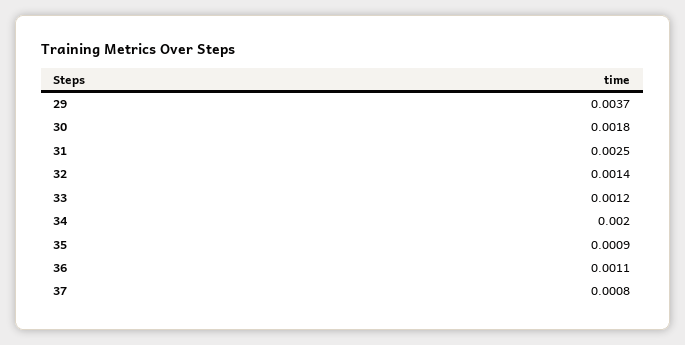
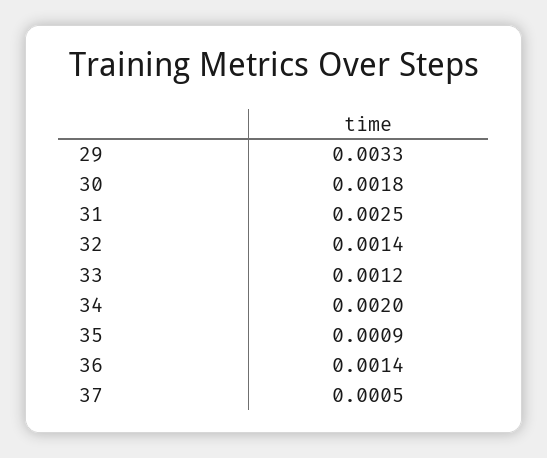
29: 0.0037 -> 0.0033
36: 0.0011 -> 0.0014
37: 0.0008 -> 0.0005

